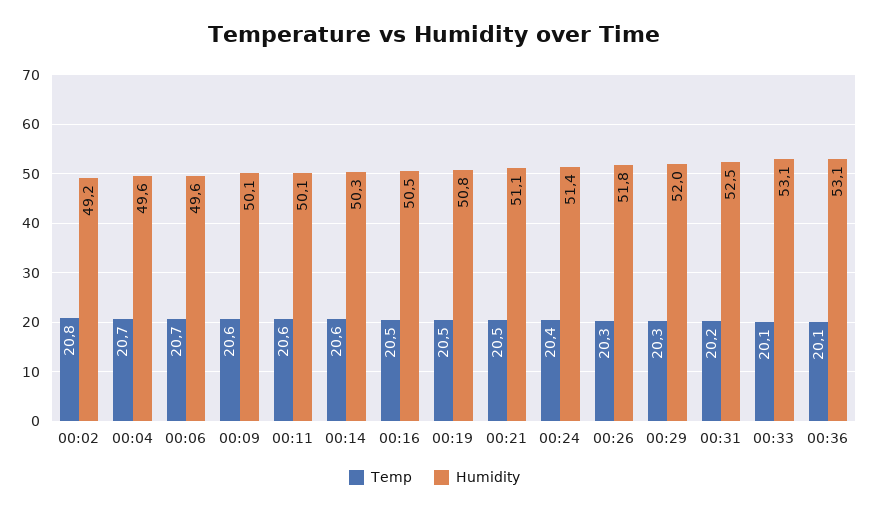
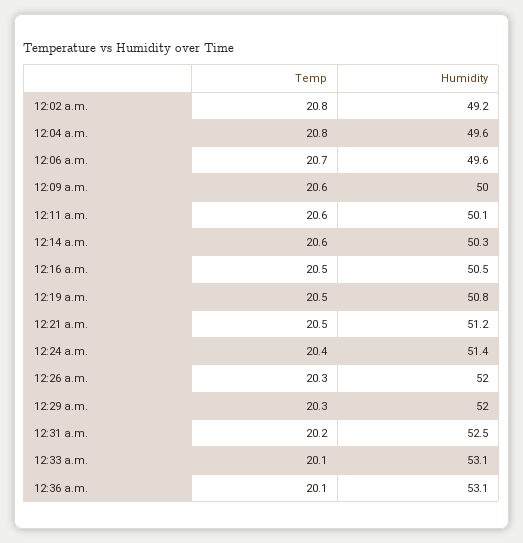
Temp, 00:04: 20.7 -> 20.8
Humidity, 00:09: 50.1 -> 50
Humidity, 00:21: 51.1 -> 51.2
Humidity, 00:26: 51.8 -> 52

